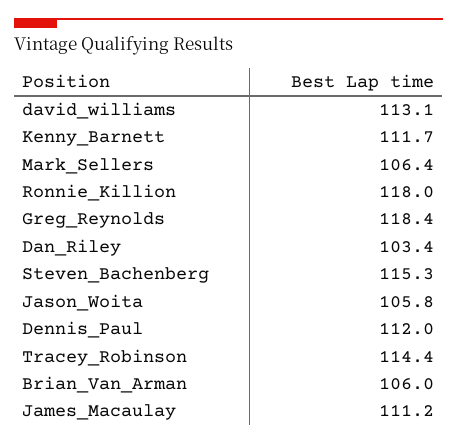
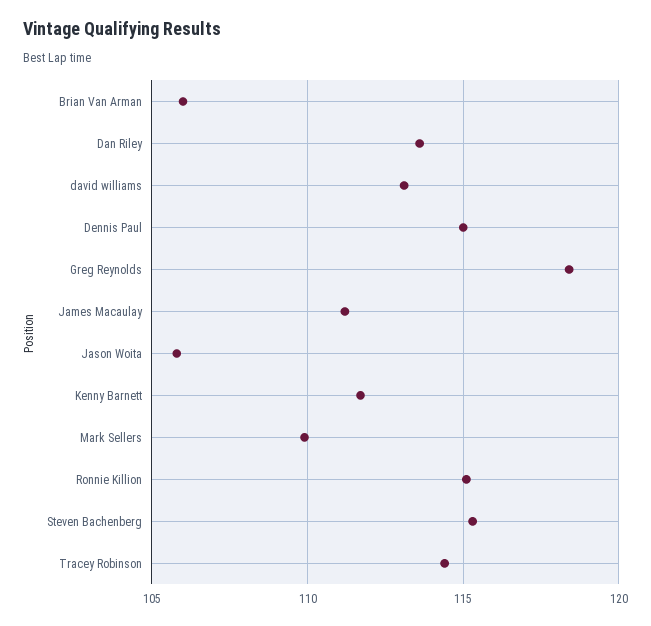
Mark_Sellers: 106.4 -> 110
Ronnie_Killion: 118 -> 115
Dan_Riley: 103.4 -> 113.5
Dennis_Paul: 112 -> 115

